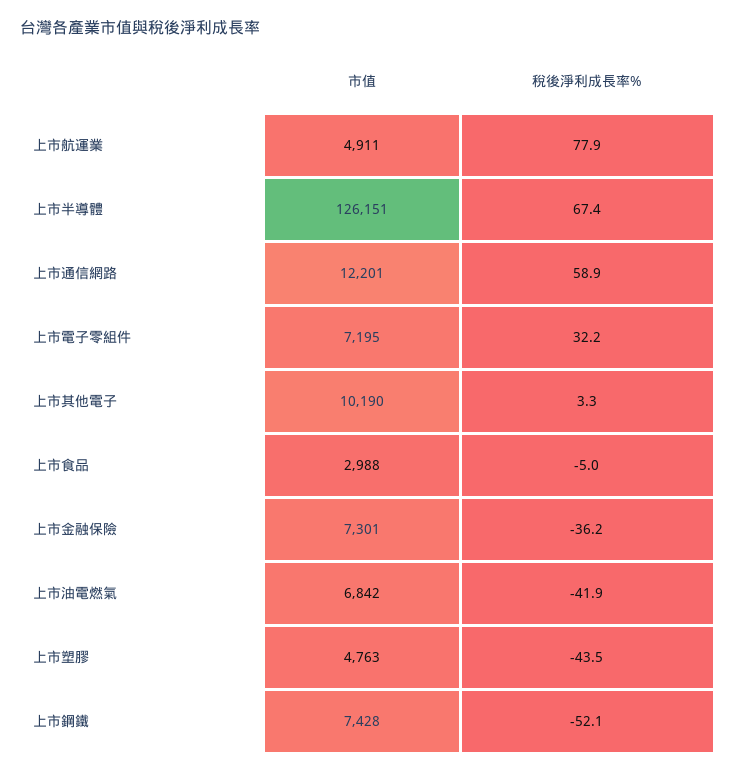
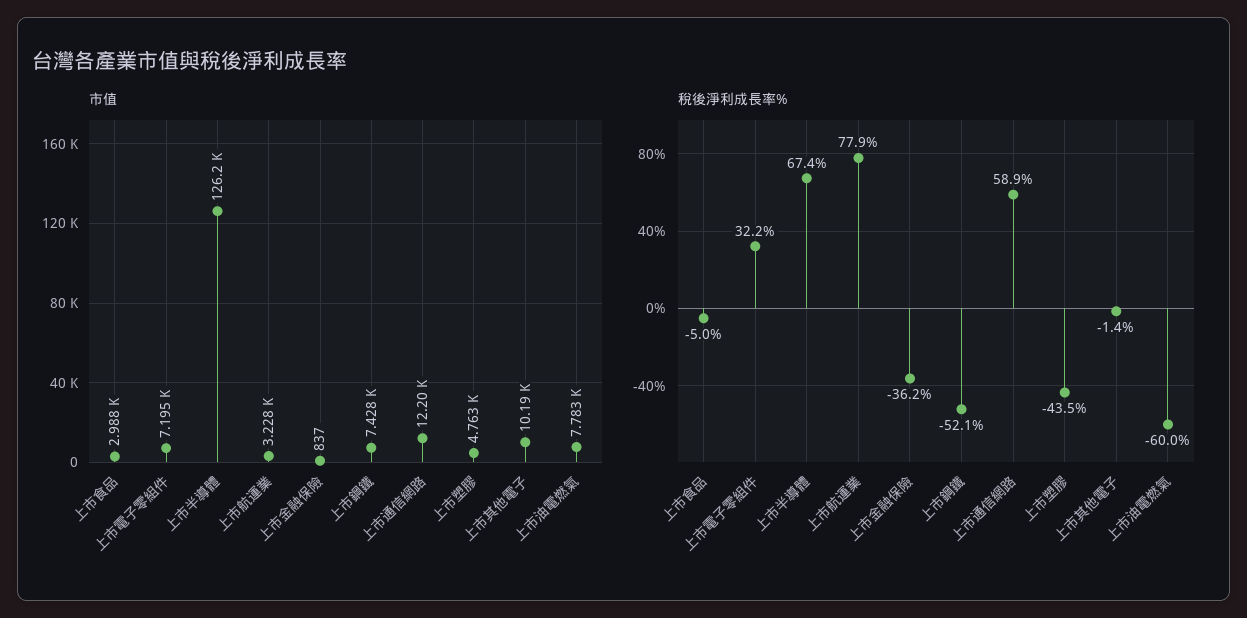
市值, 上市航運業: 4911 -> 3228
稅後淨利成長率%, 上市其他電子: 3.3 -> -1.4
市值, 上市金融保險: 7301 -> 837
市值, 上市油電燃氣: 6842 -> 7783
稅後淨利成長率%, 上市油電燃氣: -41.9 -> -60

